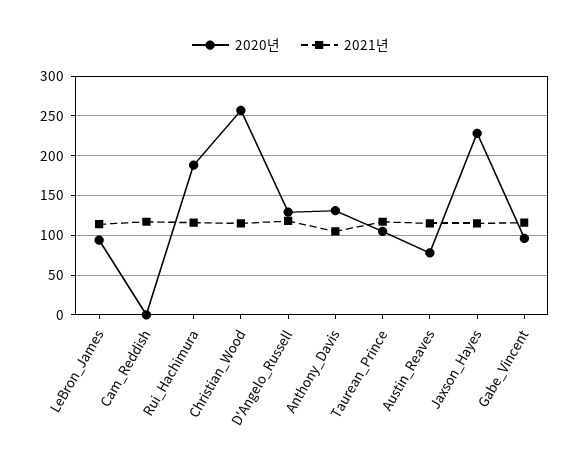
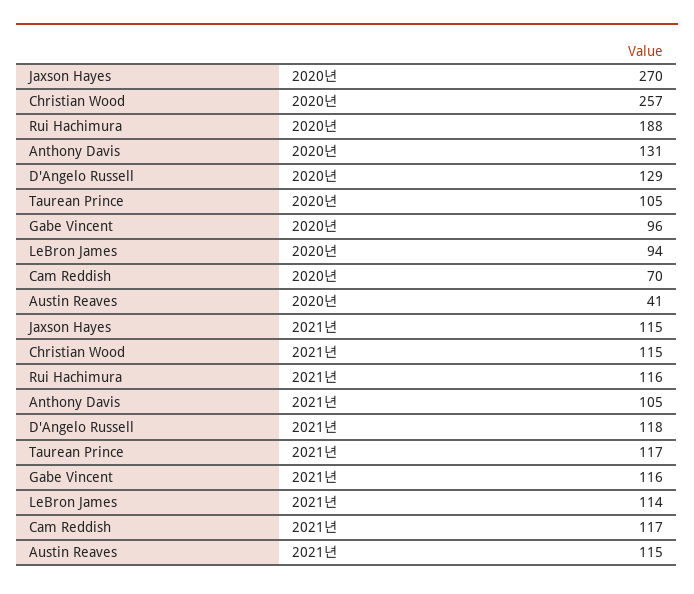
2020년, Cam_Reddish: 0 -> 70
2020년, Austin_Reaves: 80 -> 41
2020년, Jaxson_Hayes: 230 -> 270

